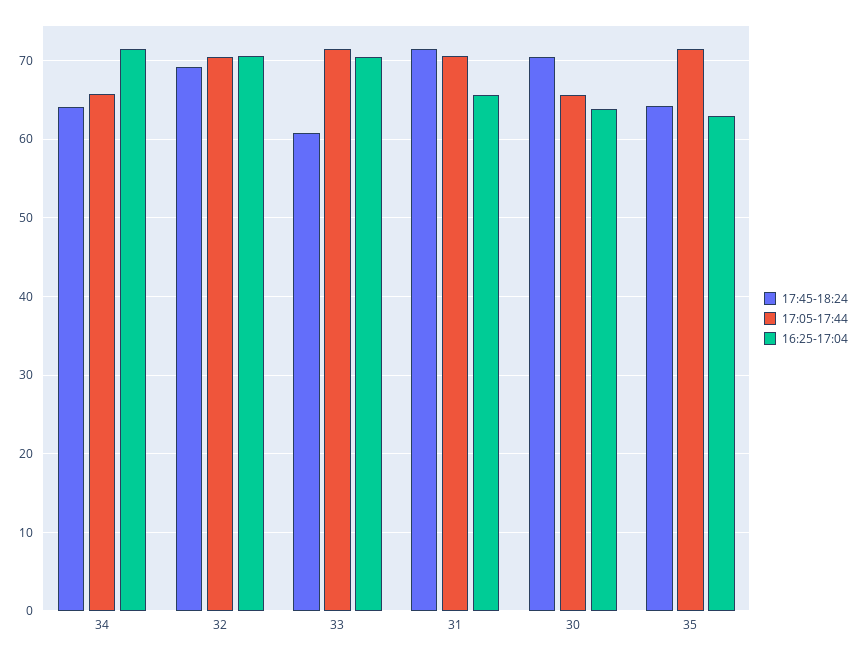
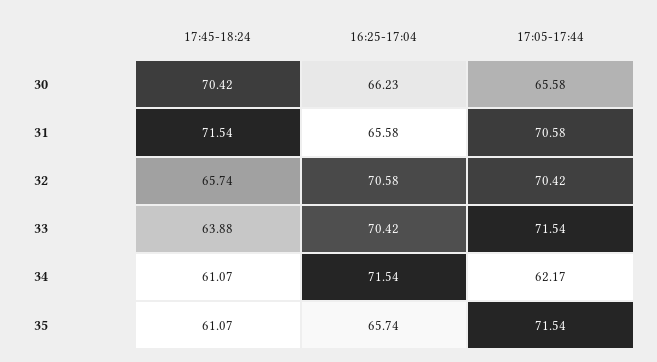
17:45-18:24, 34: 64 -> 61.07
17:05-17:44, 34: 66 -> 62.17
17:45-18:24, 32: 69 -> 65.74
17:45-18:24, 33: 61 -> 63.88
16:25-17:04, 30: 64 -> 66.23
17:45-18:24, 35: 64 -> 61.07
16:25-17:04, 35: 63 -> 65.74

